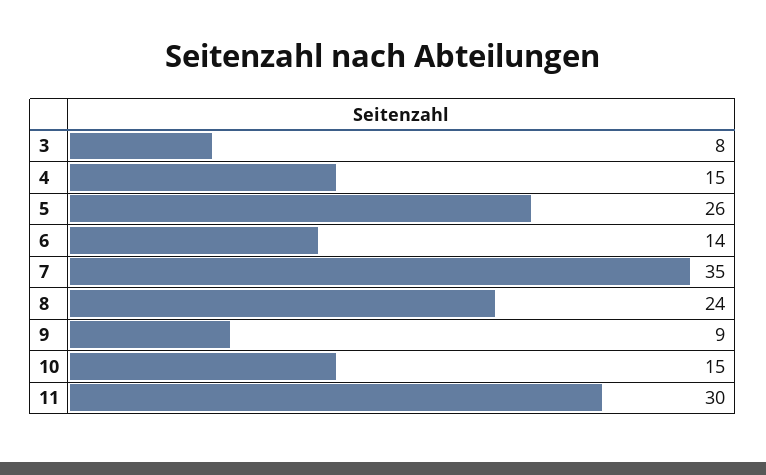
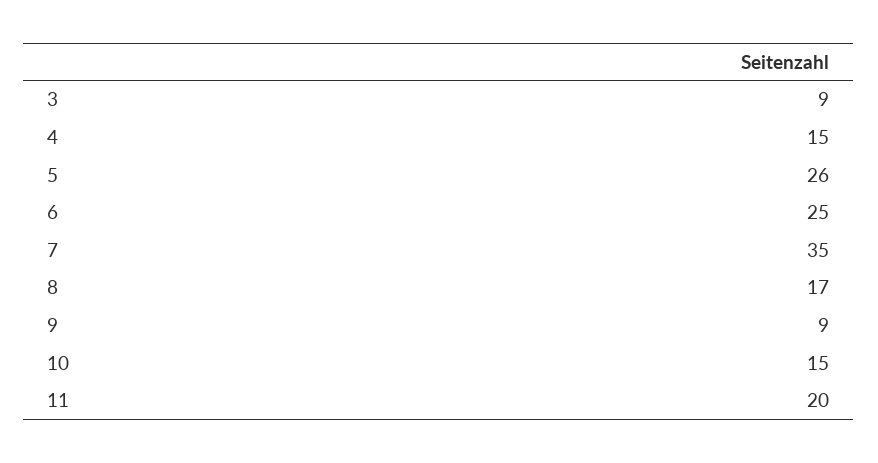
3: 8 -> 9
6: 14 -> 25
8: 24 -> 17
11: 30 -> 20

